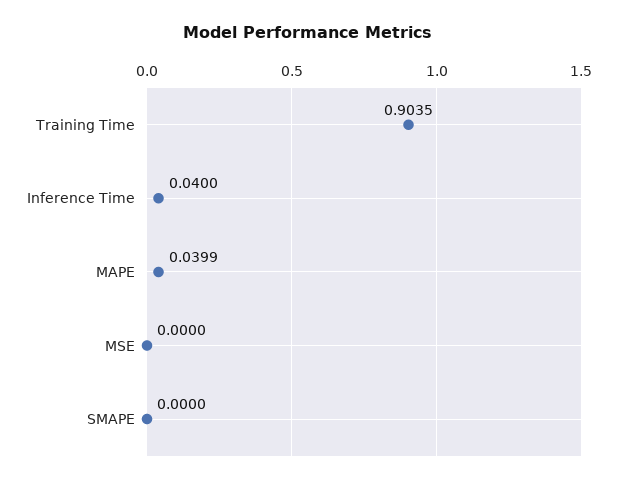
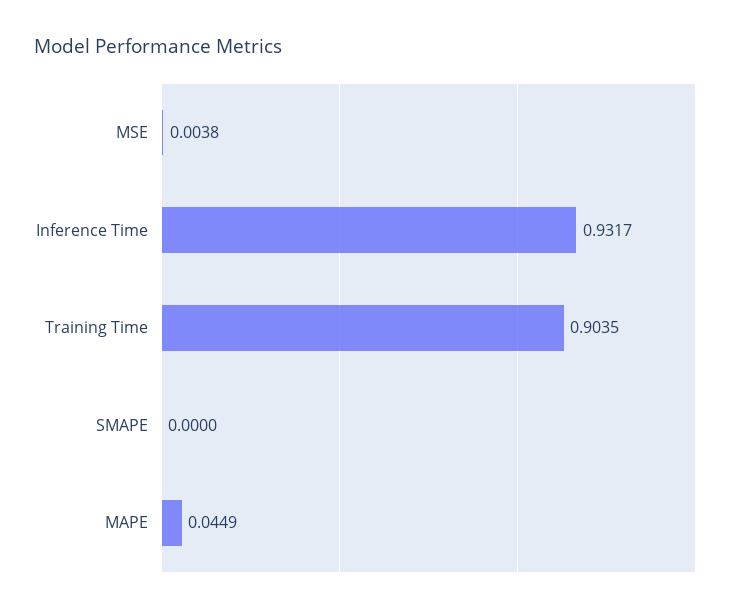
Inference Time: 0.04 -> 0.9317
MAPE: 0.0399 -> 0.0449
MSE: 0 -> 0.0038

